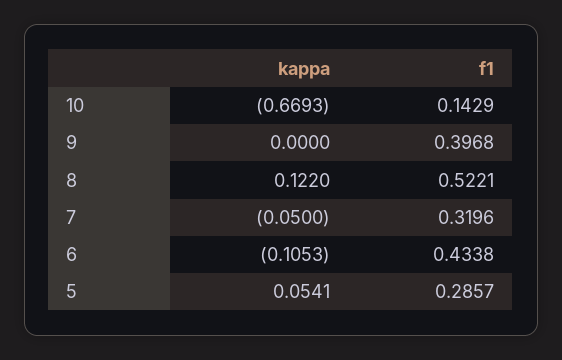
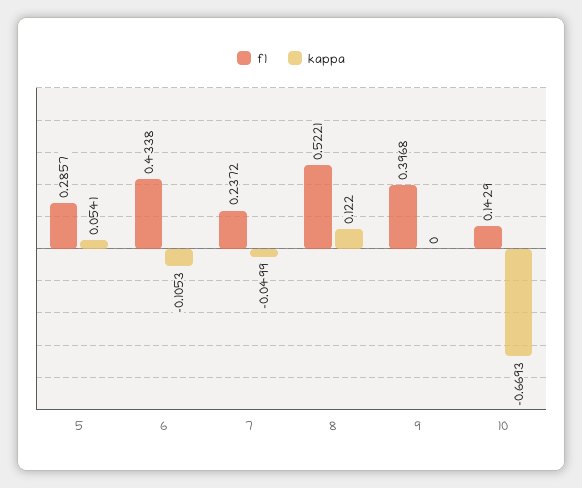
kappa, 7: -0.05 -> -0.0499
f1, 7: 0.3196 -> 0.2372

